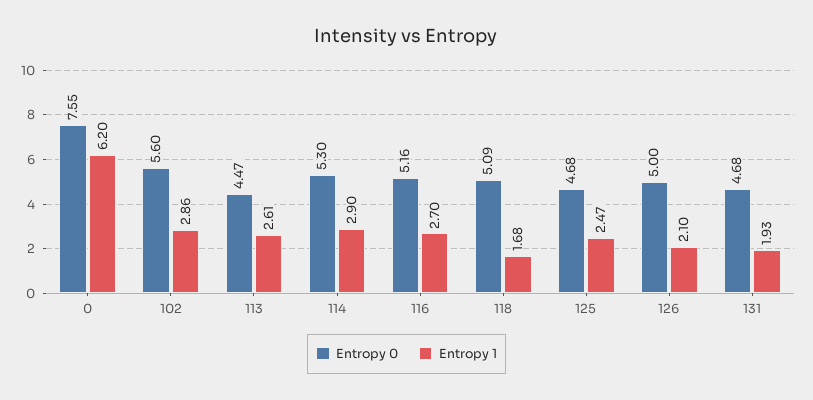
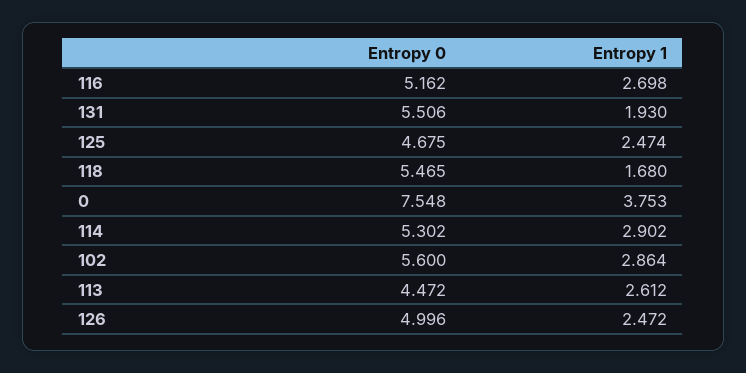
Entropy 1, 0: 6.2 -> 3.753
Entropy 0, 118: 5.09 -> 5.465
Entropy 1, 126: 2.1 -> 2.472
Entropy 0, 131: 4.68 -> 5.506

